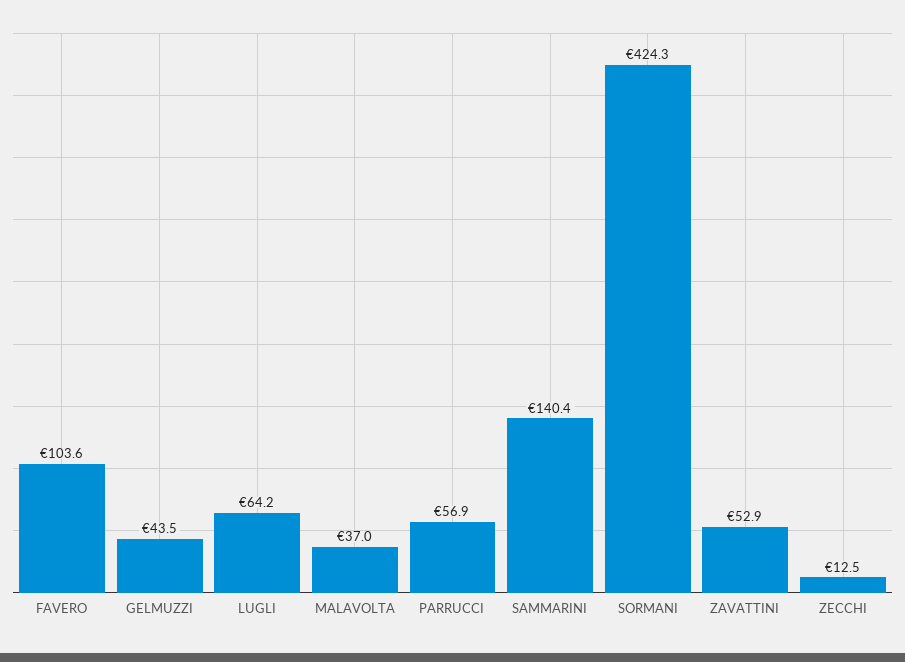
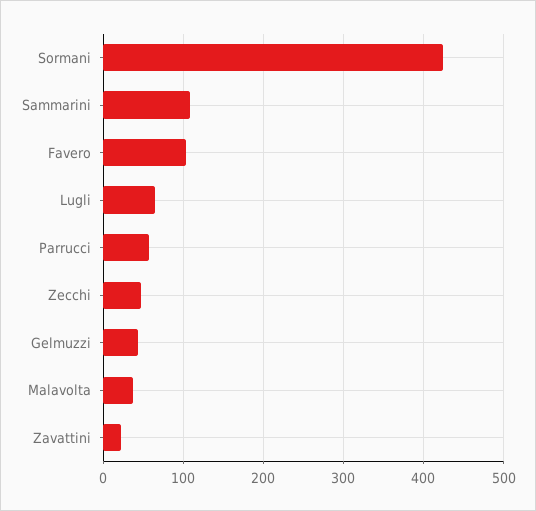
SAMMARINI: 140.4 -> 110
ZAVATTINI: 52.9 -> 20
ZECCHI: 12.5 -> 50

